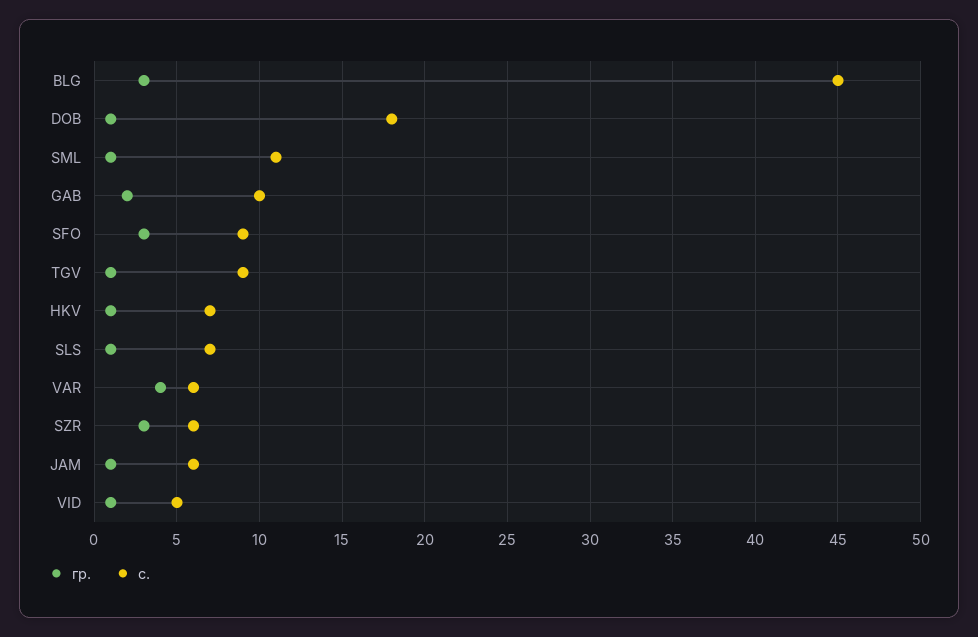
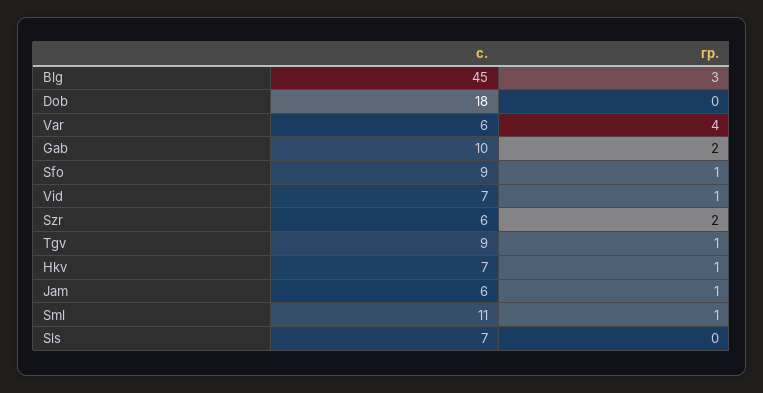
гр., DOB: 1 -> 0
гр., SFO: 3 -> 1
гр., SLS: 1 -> 0
гр., SZR: 3 -> 2
с., VID: 5 -> 7

